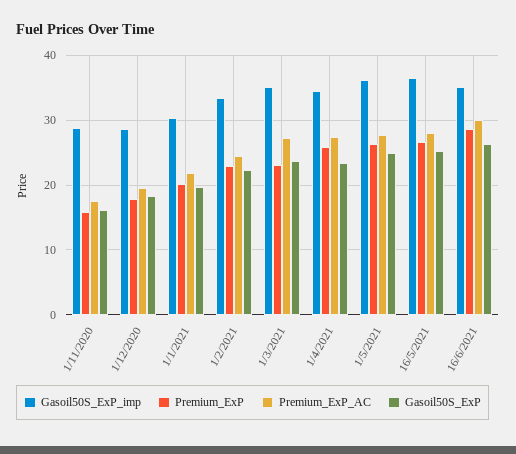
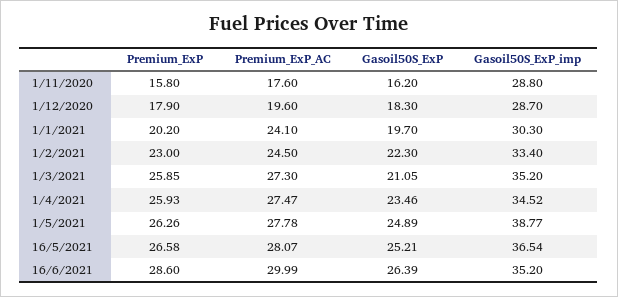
Premium_ExP_AC, 1/1/2021: 22 -> 24.1
Premium_ExP, 1/3/2021: 23 -> 25.85
Gasoil50S_ExP, 1/3/2021: 24 -> 21.05
Gasoil50S_ExP_imp, 1/5/2021: 36 -> 38.77

